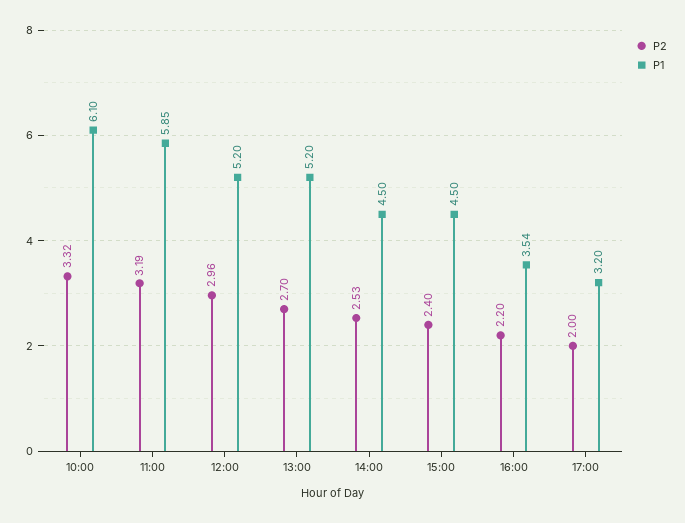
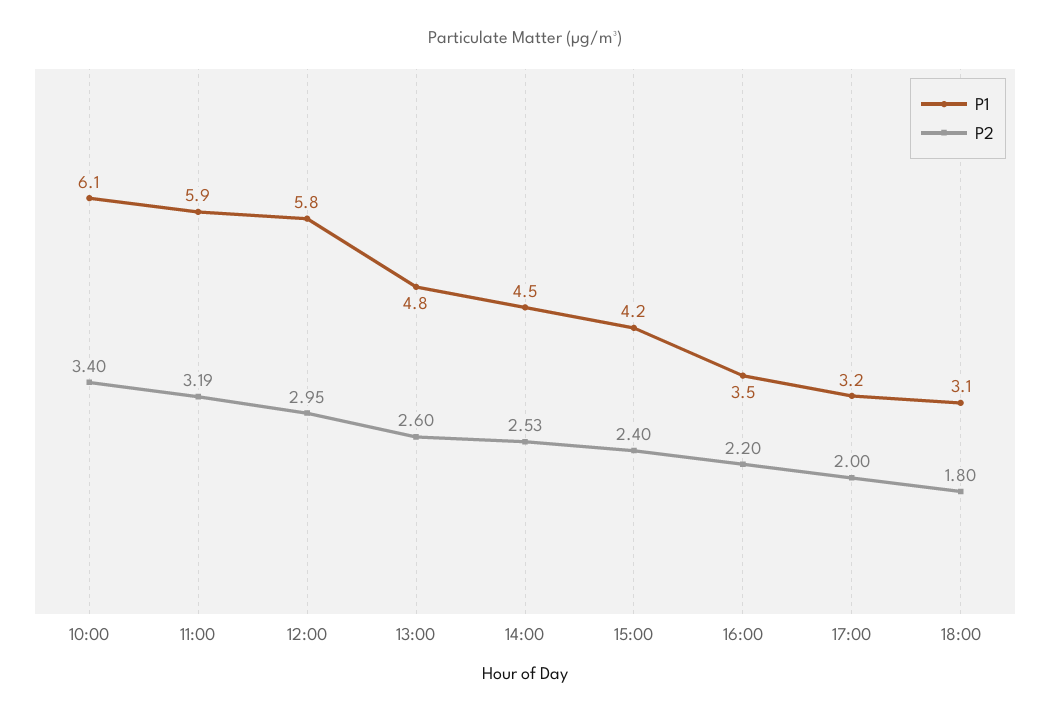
P2, 10:00: 3.32 -> 3.4
P2, 12:00: 2.96 -> 2.95
P1, 12:00: 5.2 -> 5.8
P2, 13:00: 2.7 -> 2.6
P1, 13:00: 5.2 -> 4.8
P1, 15:00: 4.5 -> 4.2
P1, 18:00: none -> 3.1
P2, 18:00: none -> 1.8

